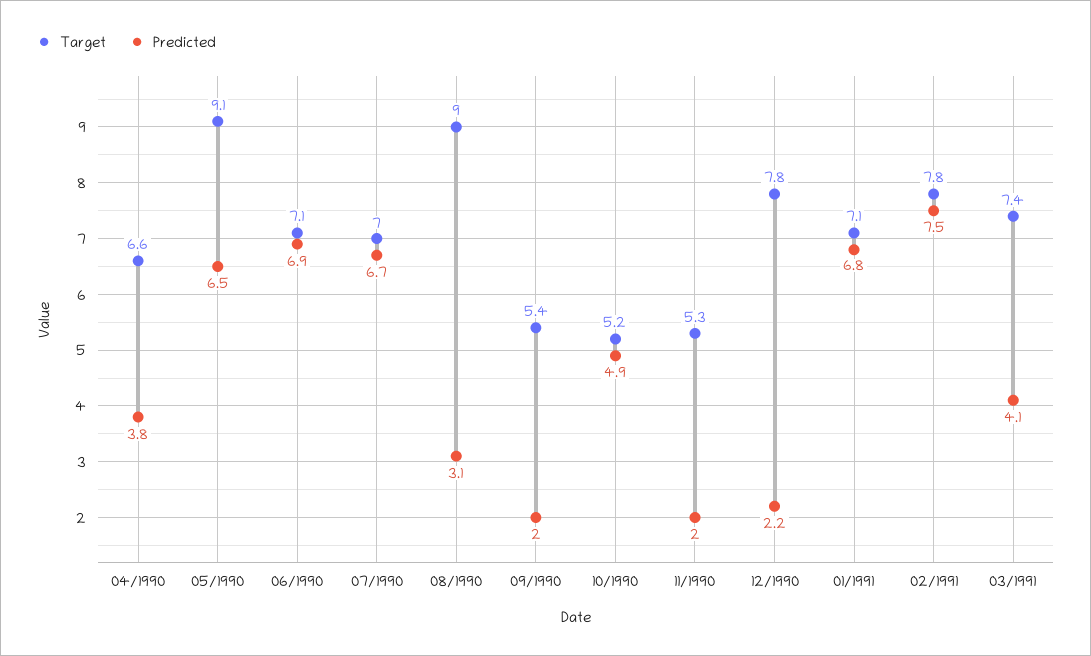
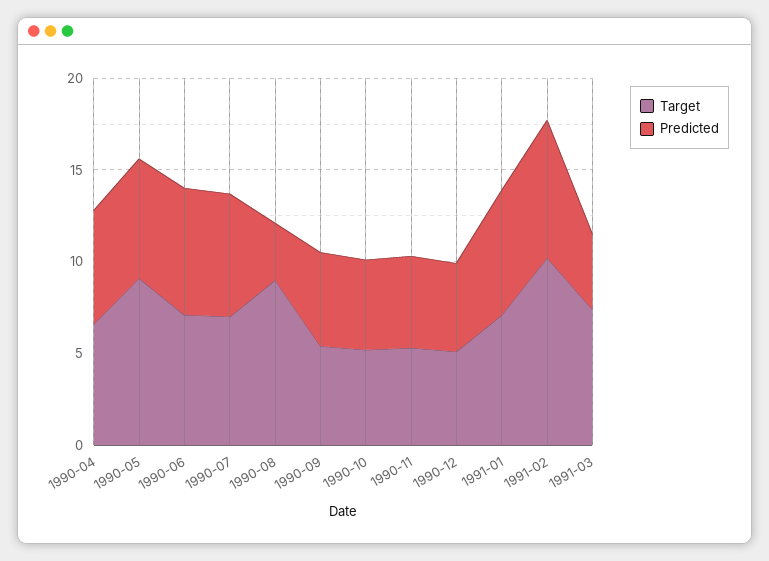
Predicted, 04/1990: 3.8 -> 6
Predicted, 09/1990: 2 -> 5
Predicted, 11/1990: 2 -> 5
Target, 12/1990: 7.8 -> 5
Predicted, 12/1990: 2.2 -> 5
Target, 02/1991: 7.8 -> 10

